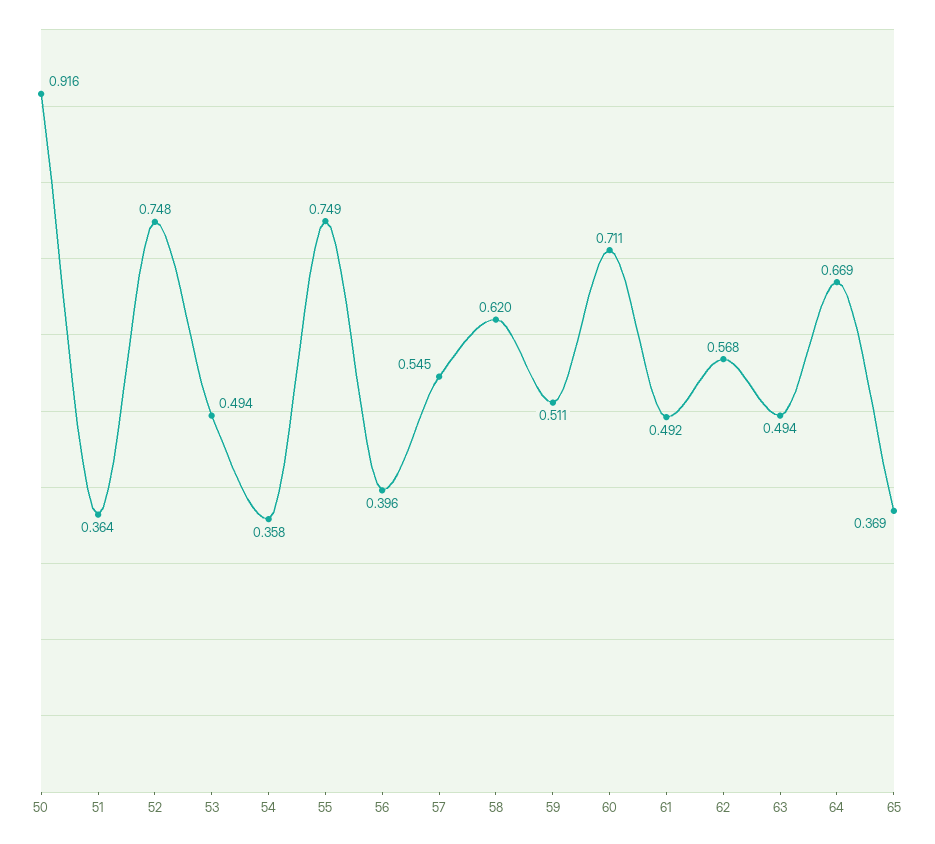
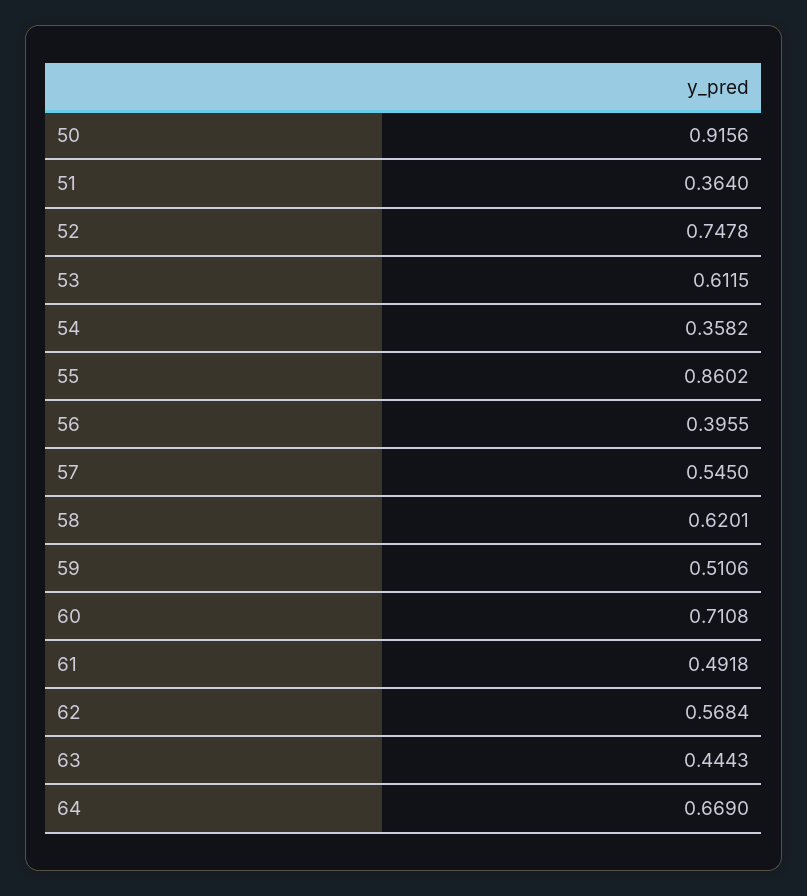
53: 0.494 -> 0.6115
55: 0.749 -> 0.8602
63: 0.494 -> 0.4443
65: 0.369 -> none

